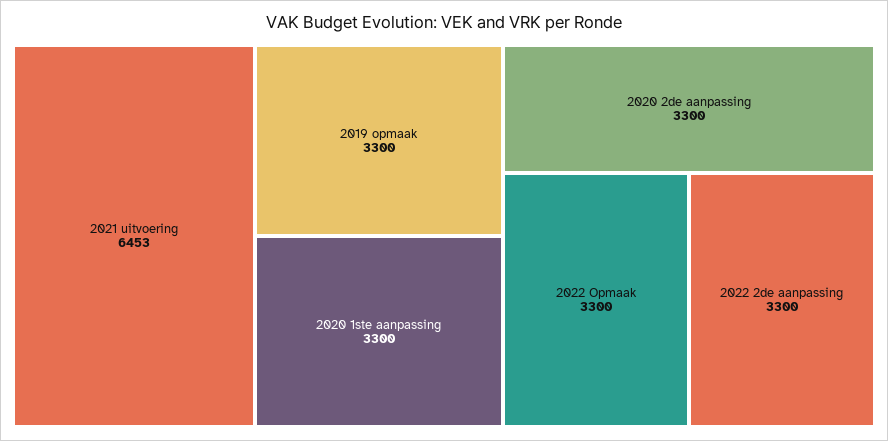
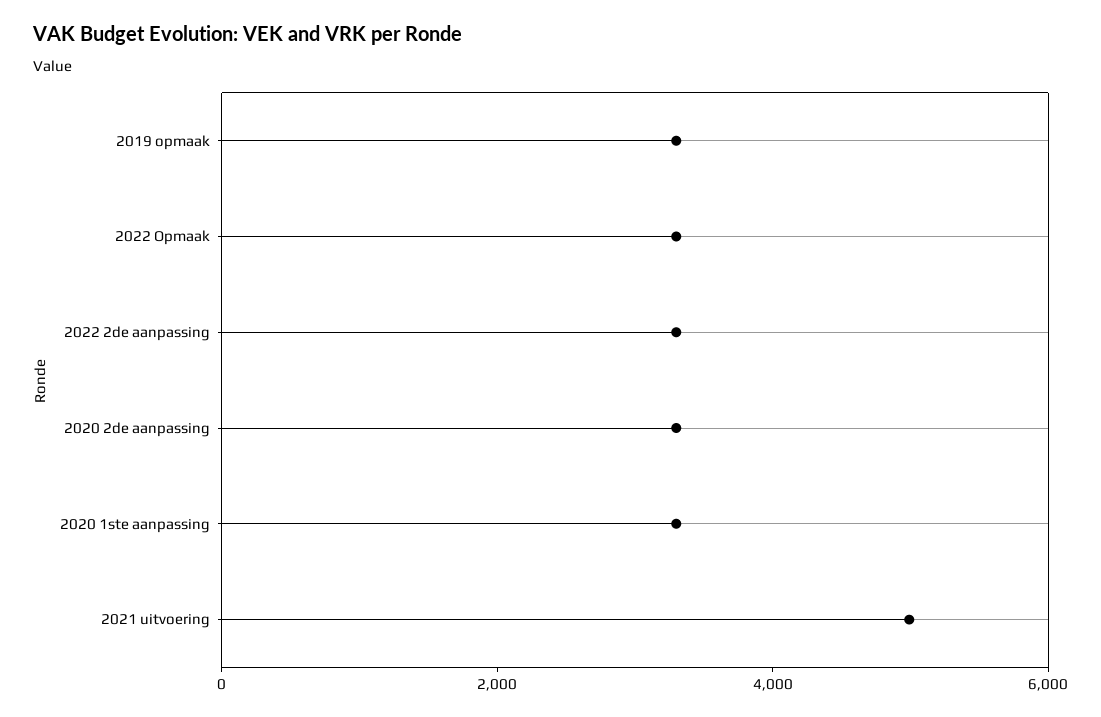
2021 uitvoering: 6453 -> 5000

